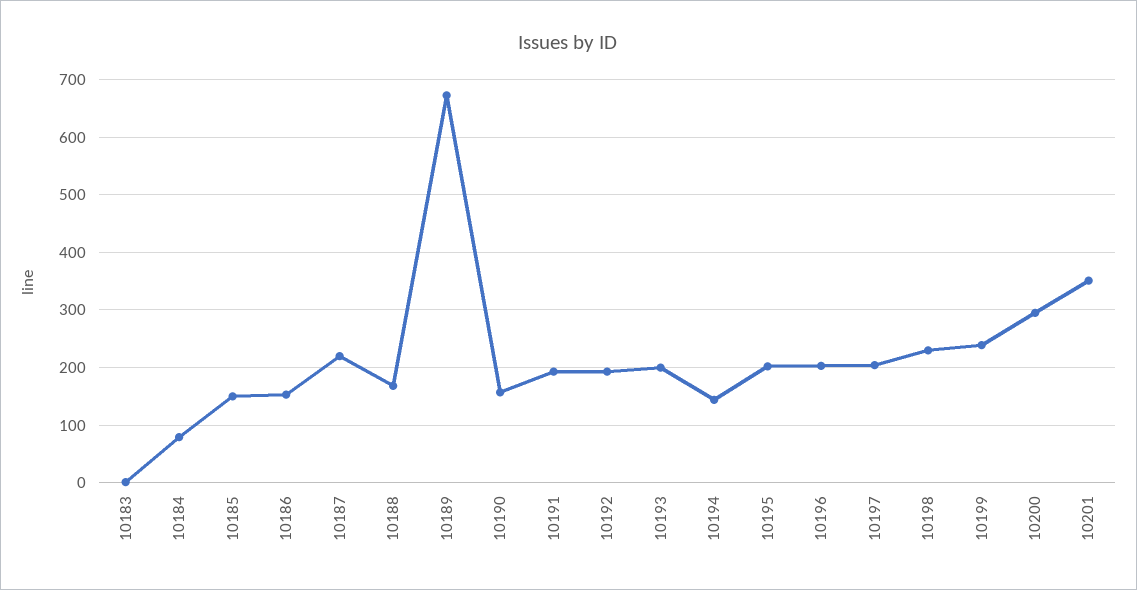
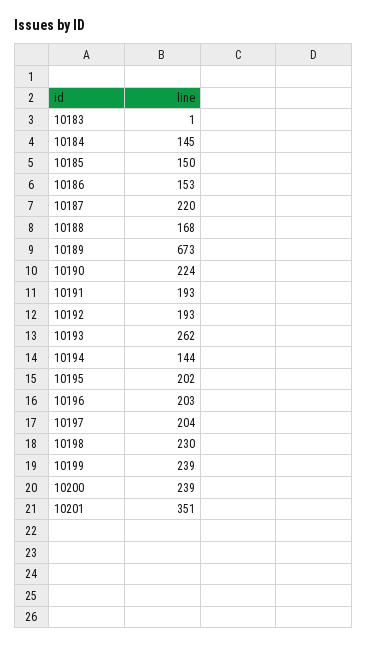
10184: 80 -> 145
10190: 160 -> 224
10193: 200 -> 262
10200: 300 -> 239

